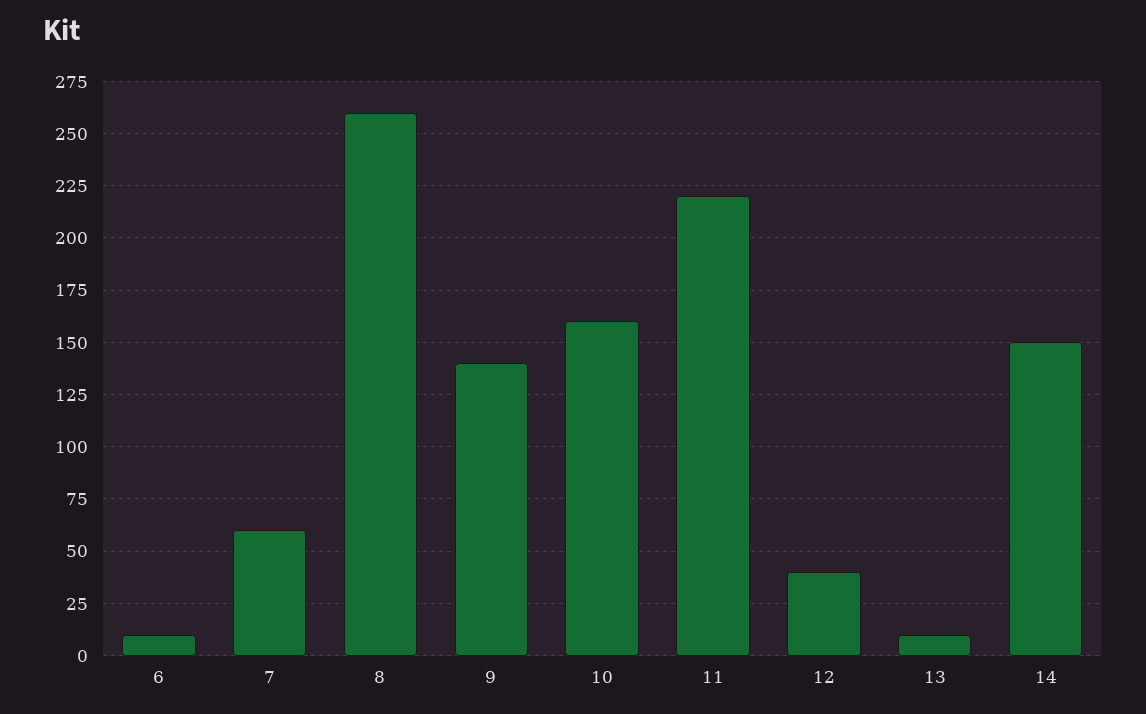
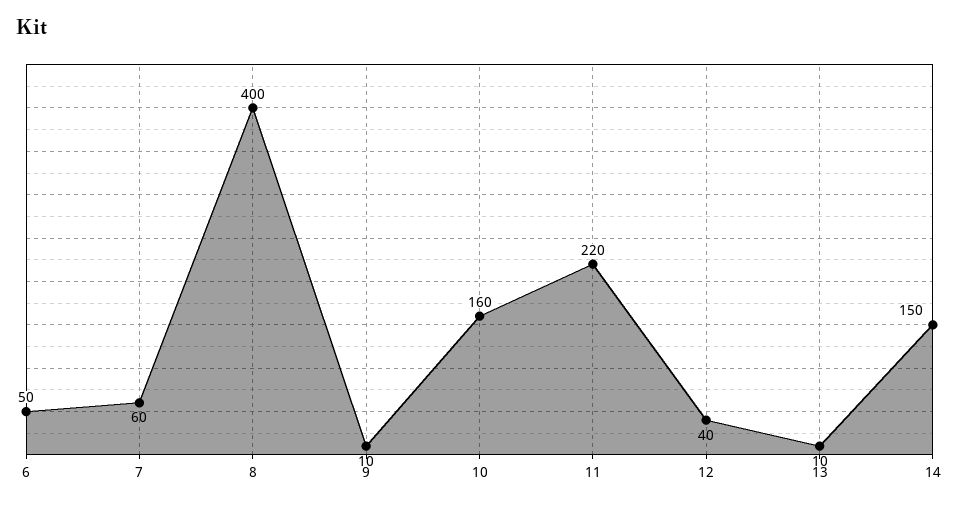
6: 10 -> 50
8: 260 -> 400
9: 140 -> 10

